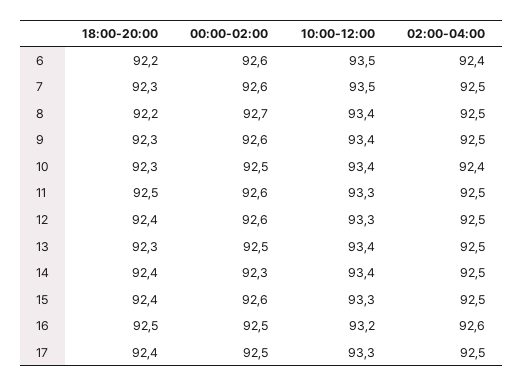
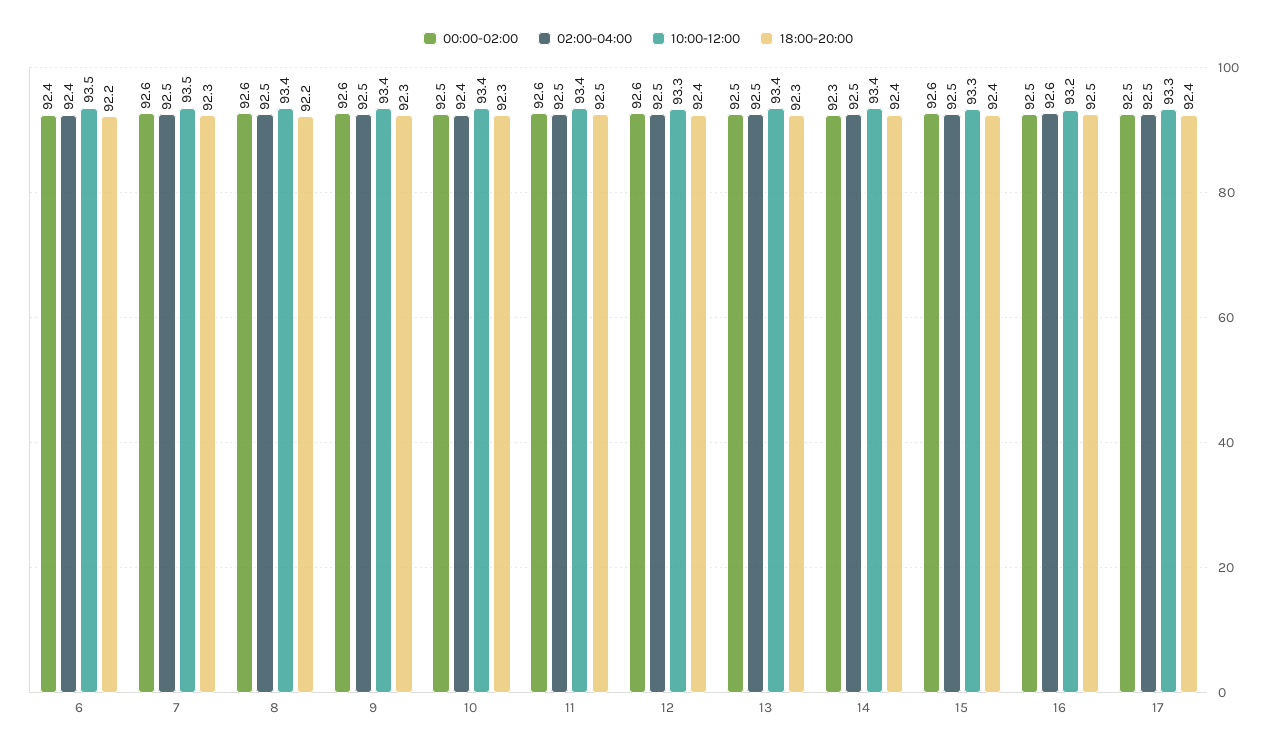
00:00-02:00, 6: 92.6 -> 92.4
00:00-02:00, 8: 92.7 -> 92.6
10:00-12:00, 11: 93.3 -> 93.4

